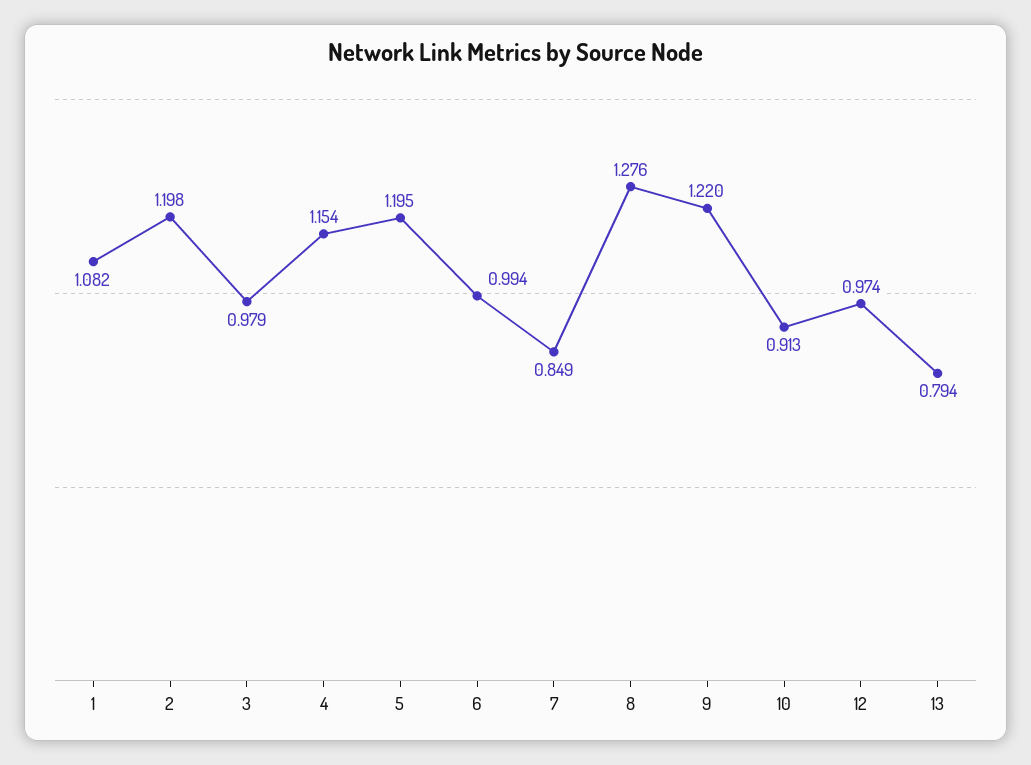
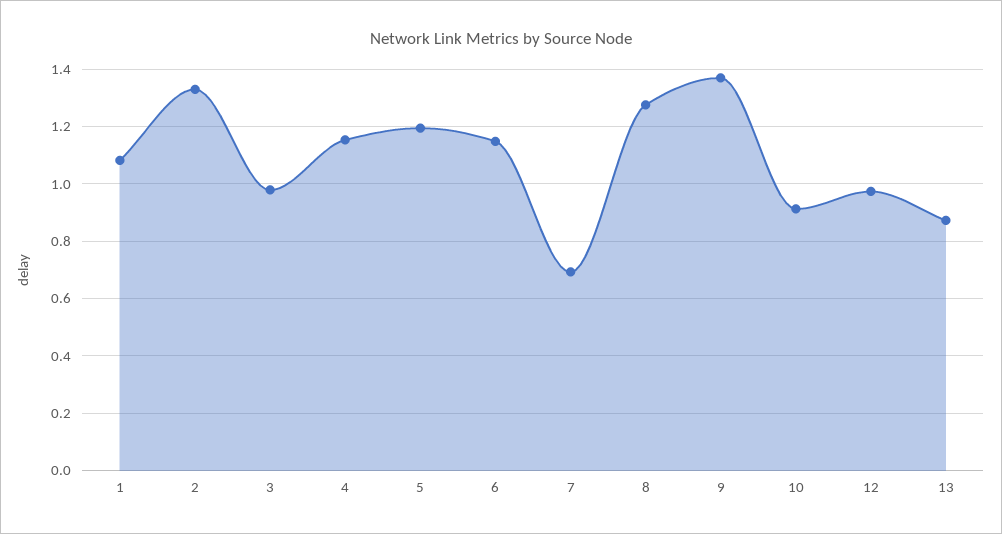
2: 1.198 -> 1.325
6: 0.994 -> 1.15
7: 0.849 -> 0.7
9: 1.22 -> 1.375
13: 0.794 -> 0.875

